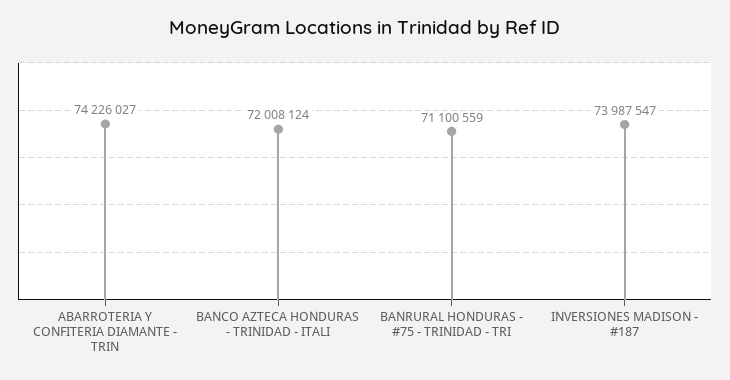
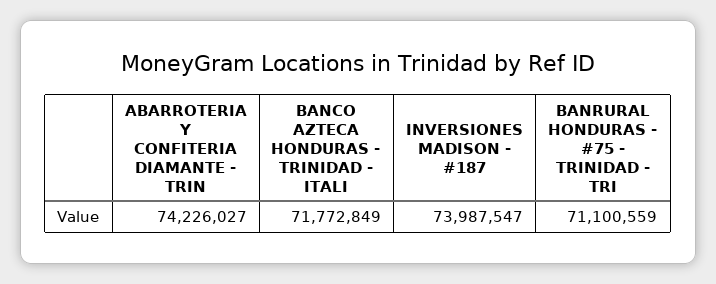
BANCO AZTECA HONDURAS - TRINIDAD - ITALI: 72008124 -> 71772849

